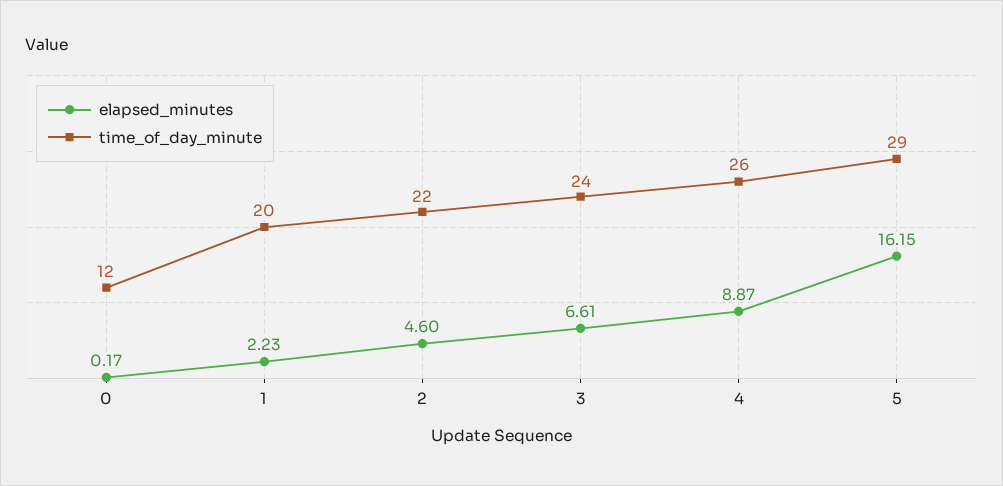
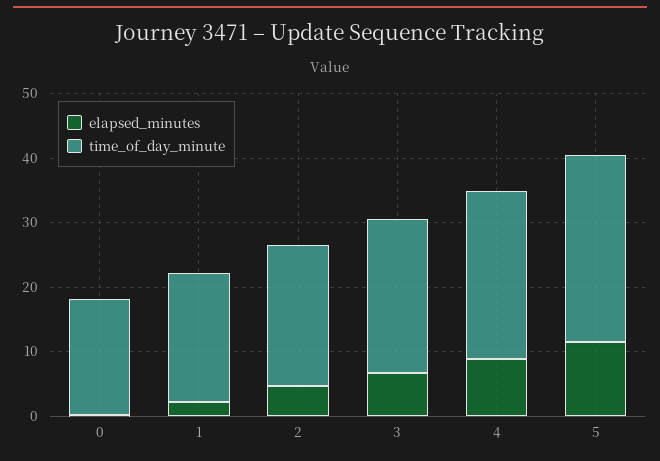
time_of_day_minute, 0: 12 -> 18
elapsed_minutes, 5: 16.15 -> 12

